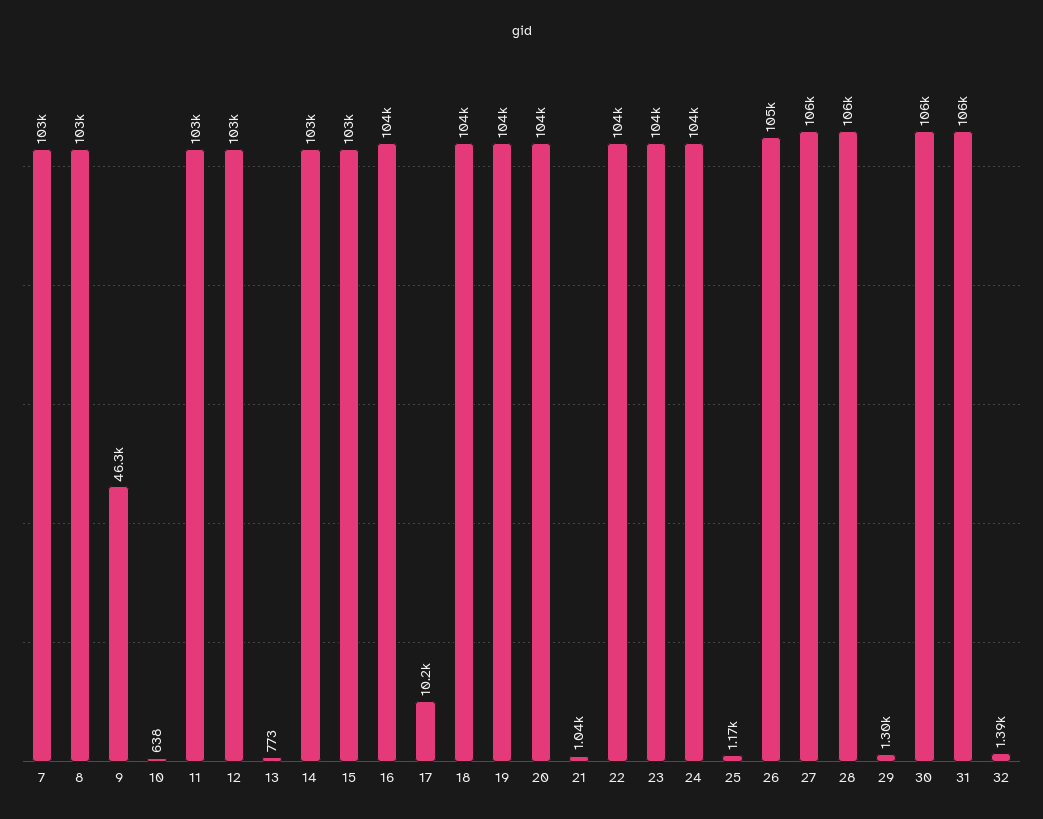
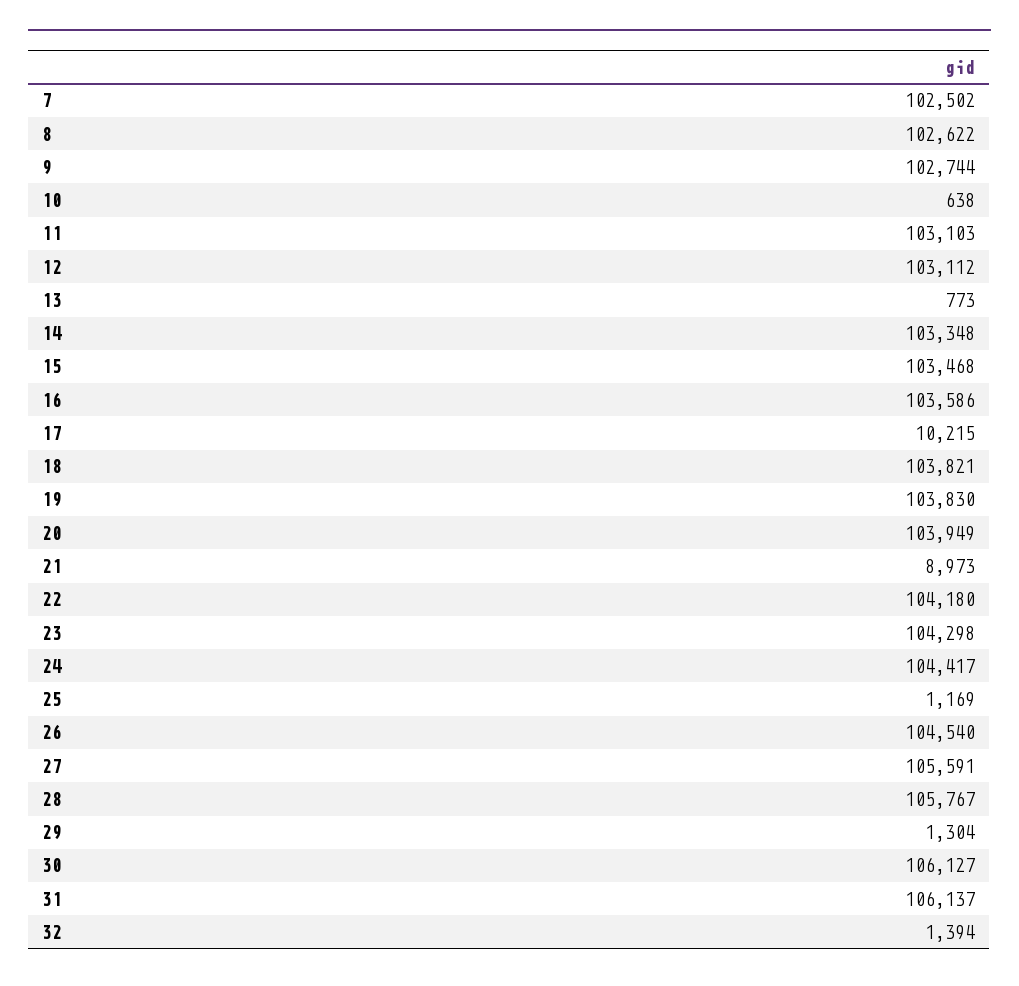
9: 46300 -> 102744
21: 1040 -> 8973

